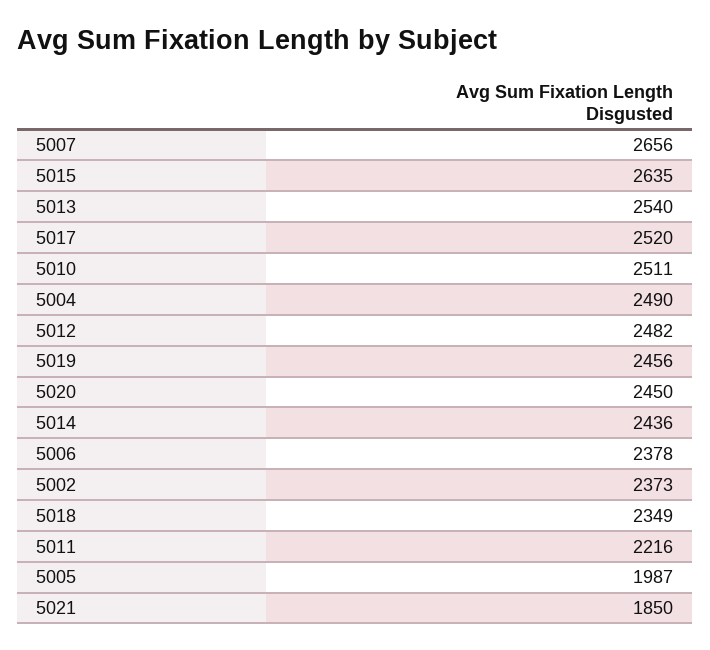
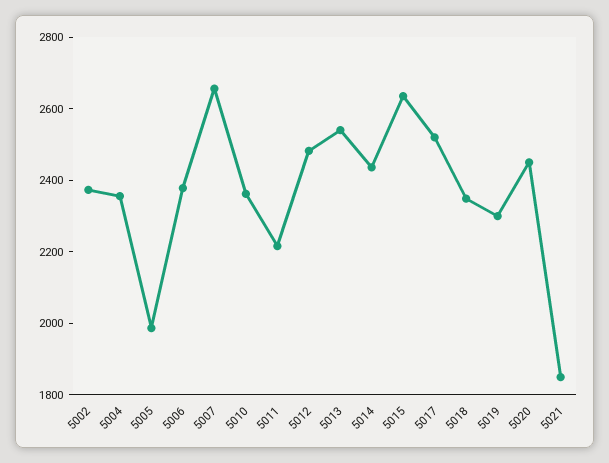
5010: 2511 -> 2350
5004: 2490 -> 2350
5019: 2456 -> 2300

